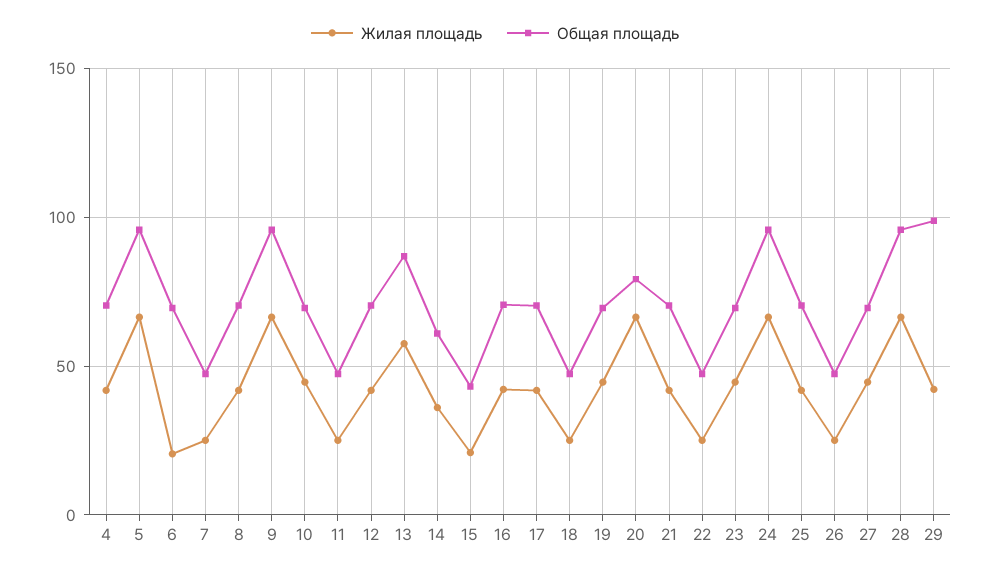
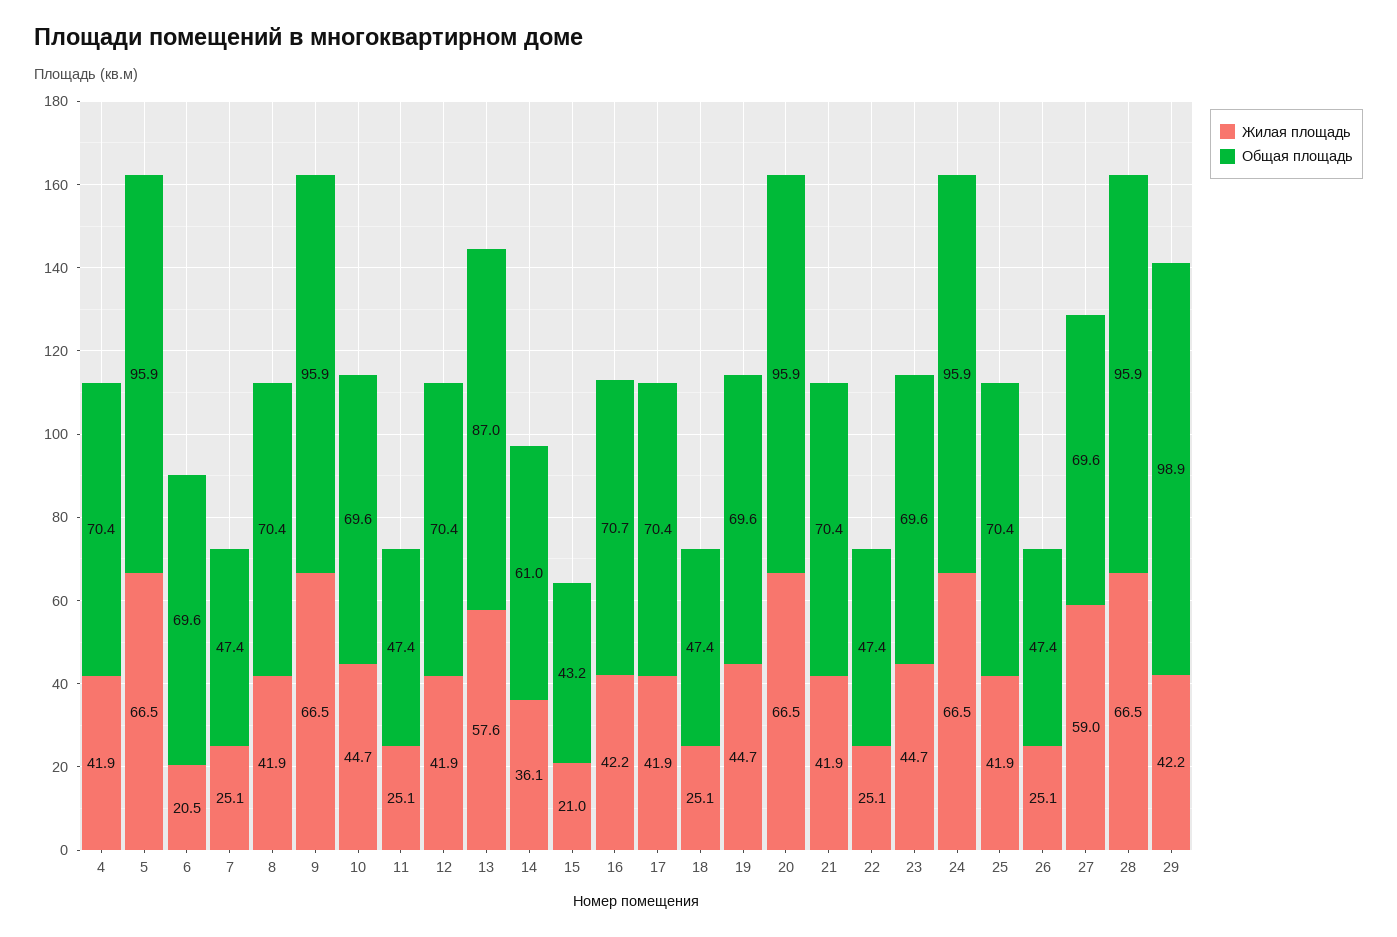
Общая площадь, 20: 80 -> 95.9
Жилая площадь, 27: 45 -> 59

